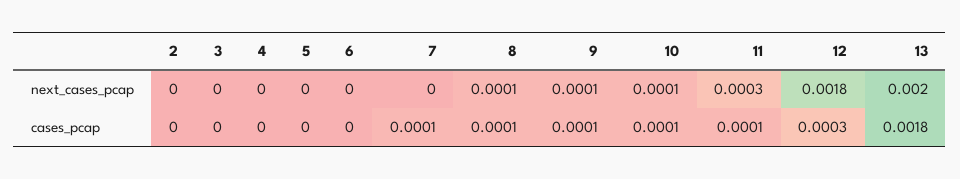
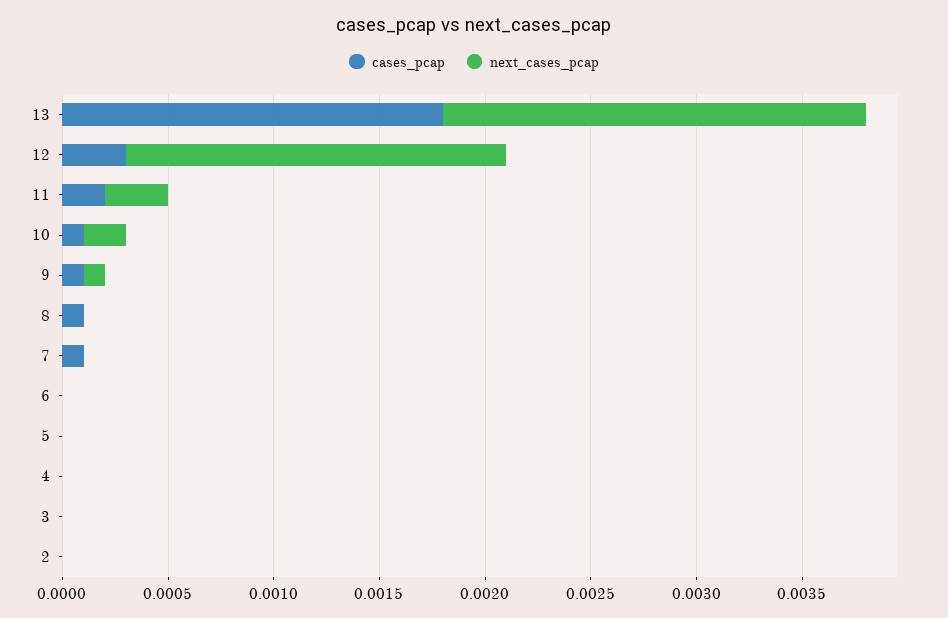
next_cases_pcap, 8: 0.0001 -> 0
next_cases_pcap, 10: 0.0001 -> 0.0002
cases_pcap, 11: 0.0001 -> 0.0002

